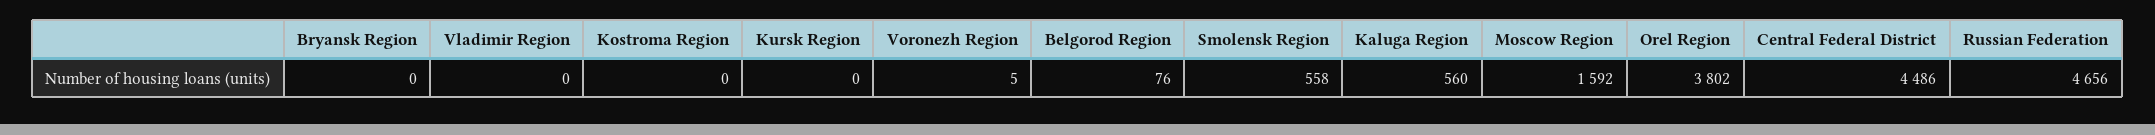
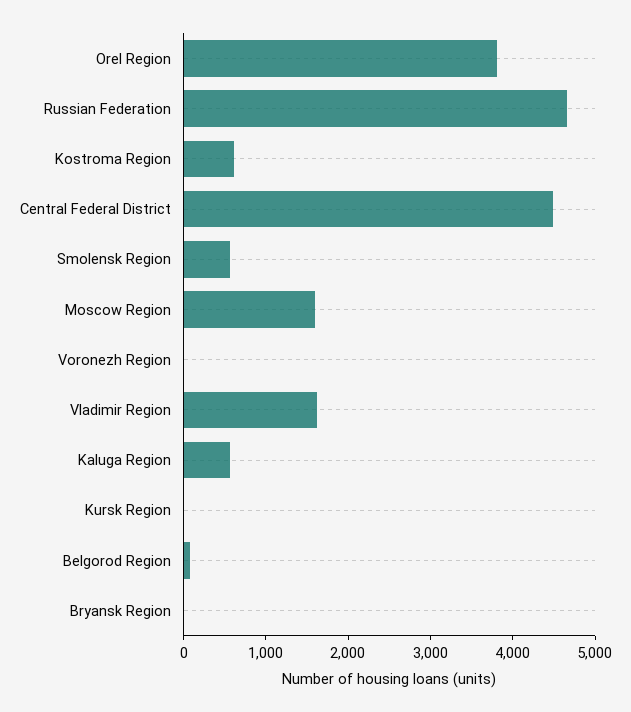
Vladimir Region: 0 -> 1600
Kostroma Region: 0 -> 600

